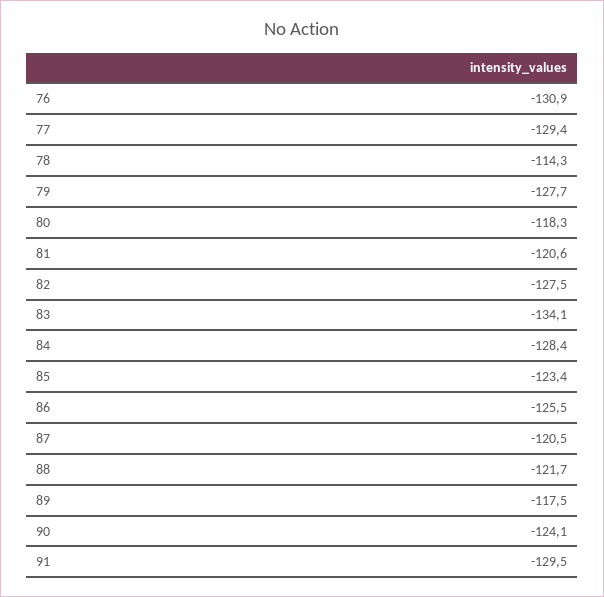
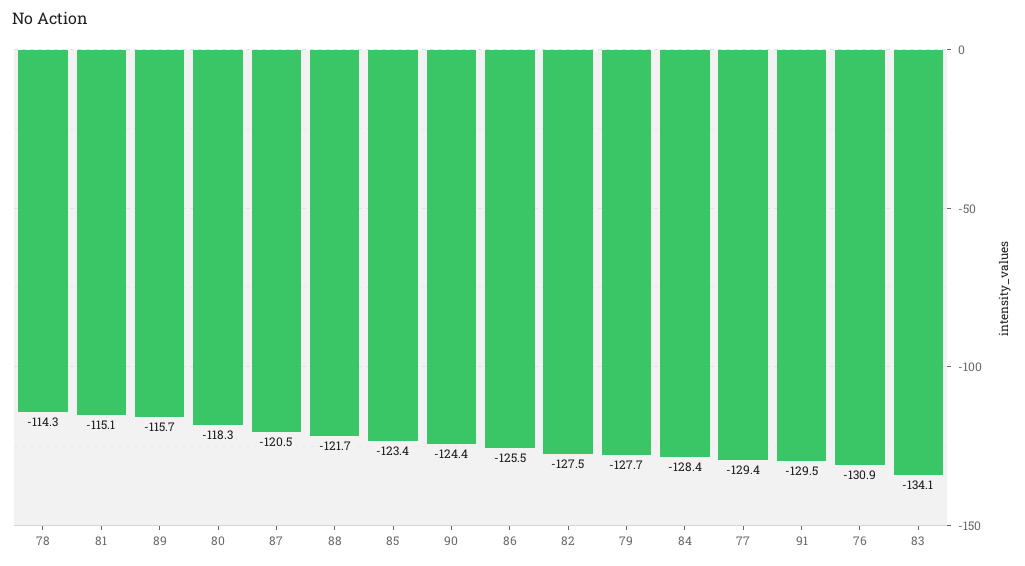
81: -120.6 -> -115.1
89: -117.5 -> -115.7
90: -124.1 -> -124.4

